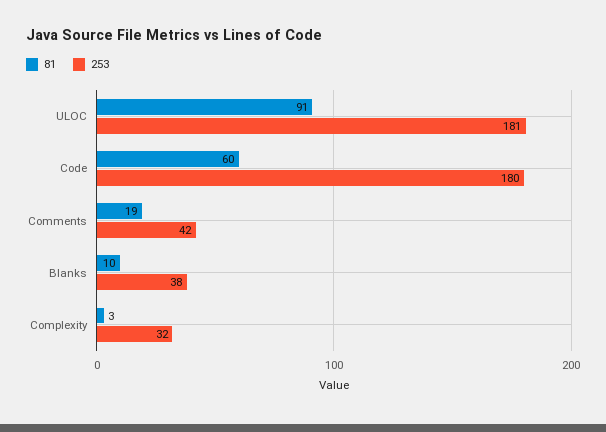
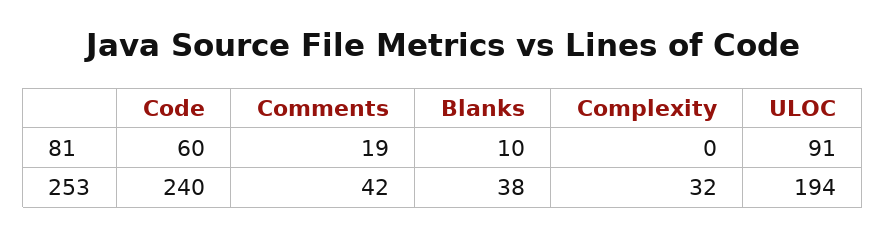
253, ULOC: 181 -> 194
253, Code: 180 -> 240
81, Complexity: 3 -> 0

